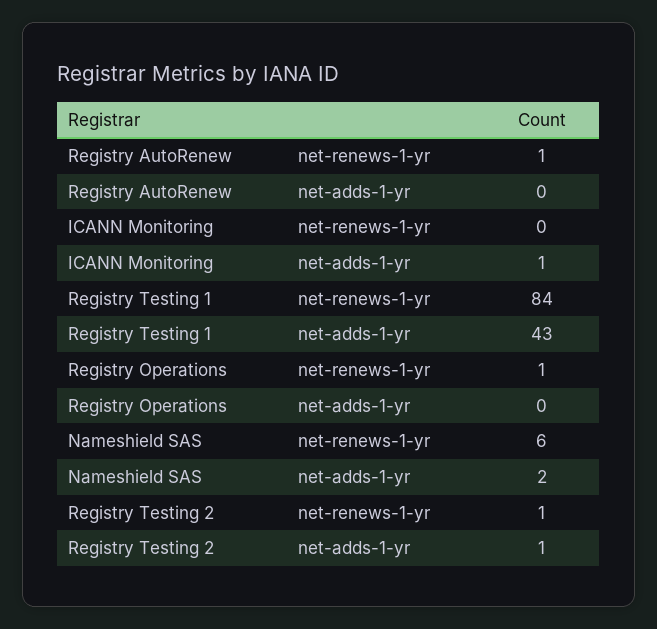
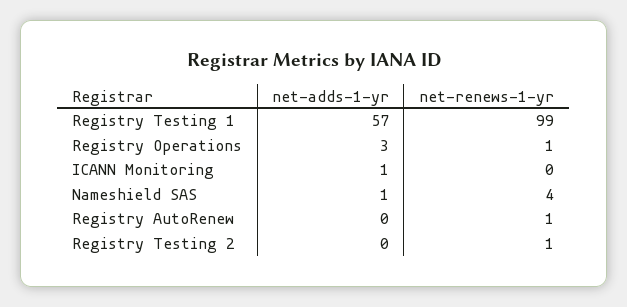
Registry Testing 1, net-renews-1-yr: 84 -> 99
Registry Testing 1, net-adds-1-yr: 43 -> 57
Registry Operations, net-adds-1-yr: 0 -> 3
Nameshield SAS, net-renews-1-yr: 6 -> 4
Nameshield SAS, net-adds-1-yr: 2 -> 1
Registry Testing 2, net-adds-1-yr: 1 -> 0

